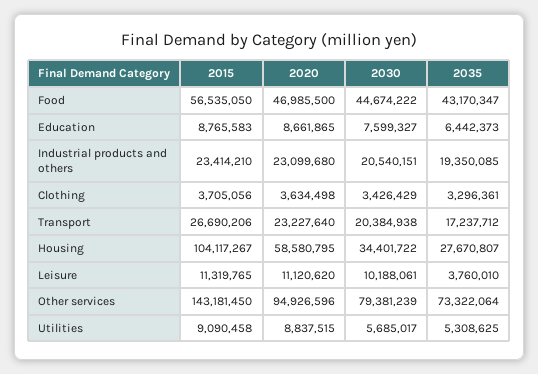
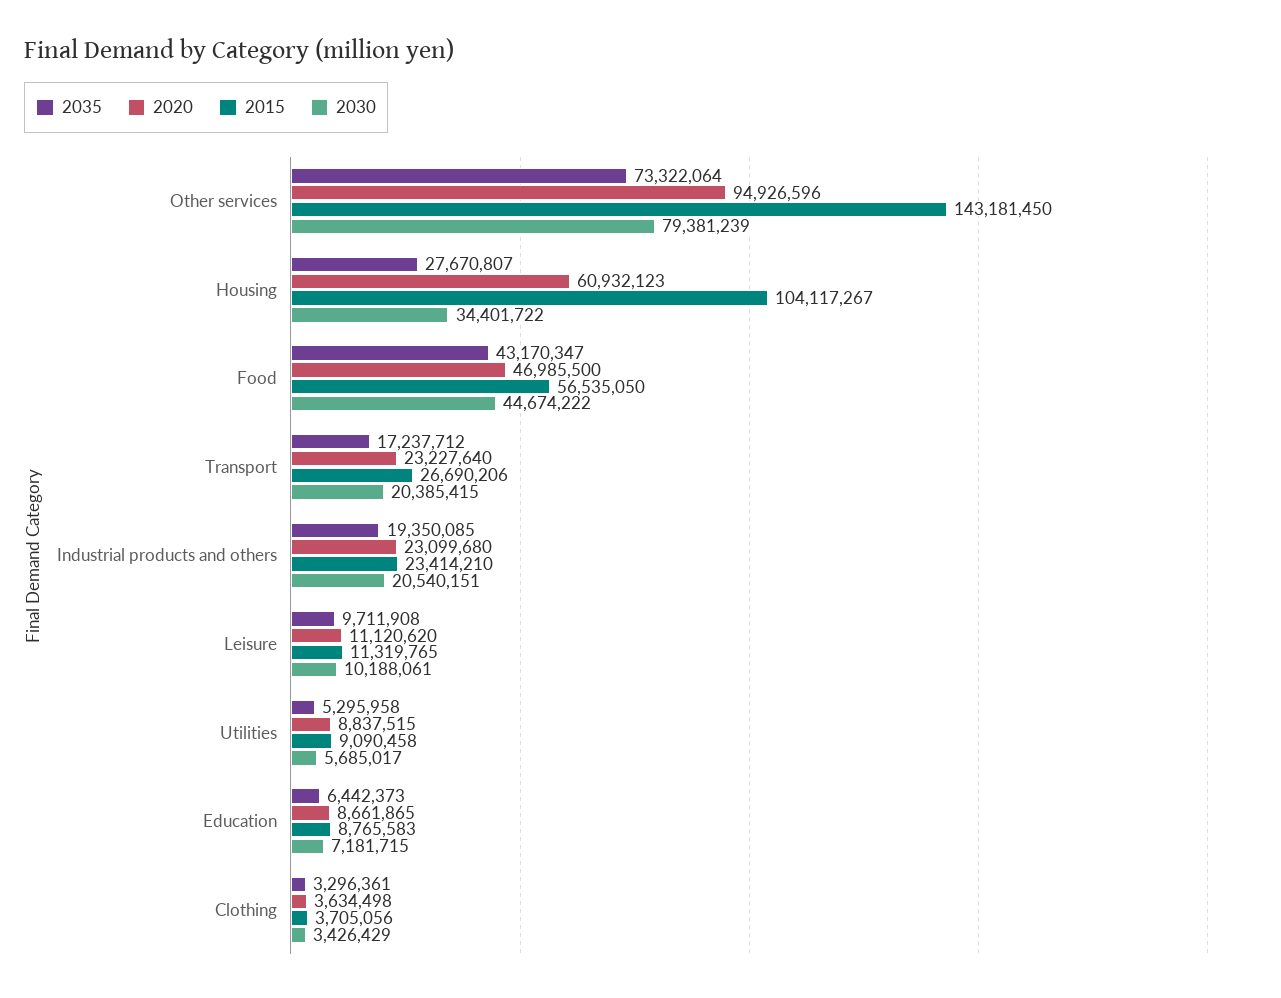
2030, Education: 7599327 -> 7181715
2030, Transport: 20384938 -> 20385415
2020, Housing: 58580795 -> 60932123
2035, Leisure: 3760010 -> 9711908
2035, Utilities: 5308625 -> 5295958

